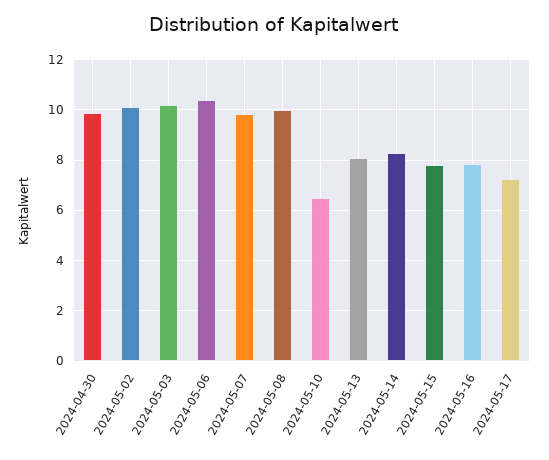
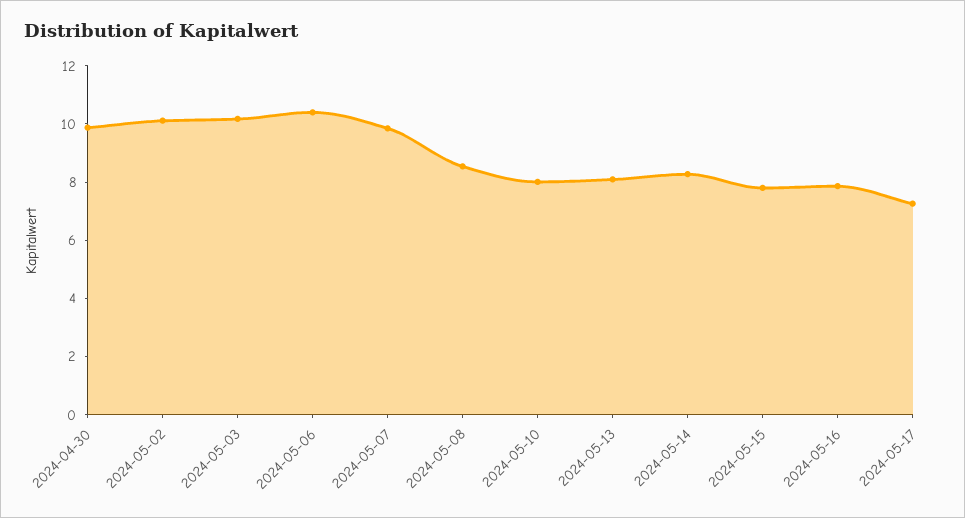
2024-05-08: 10 -> 8.5
2024-05-10: 6.5 -> 8

